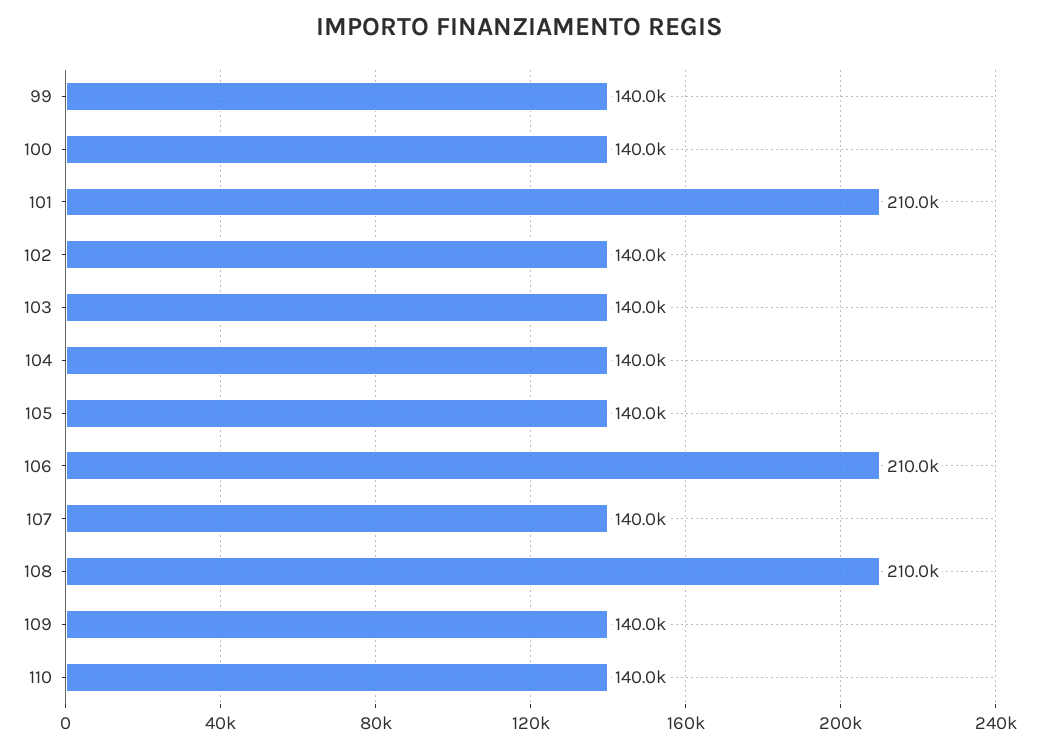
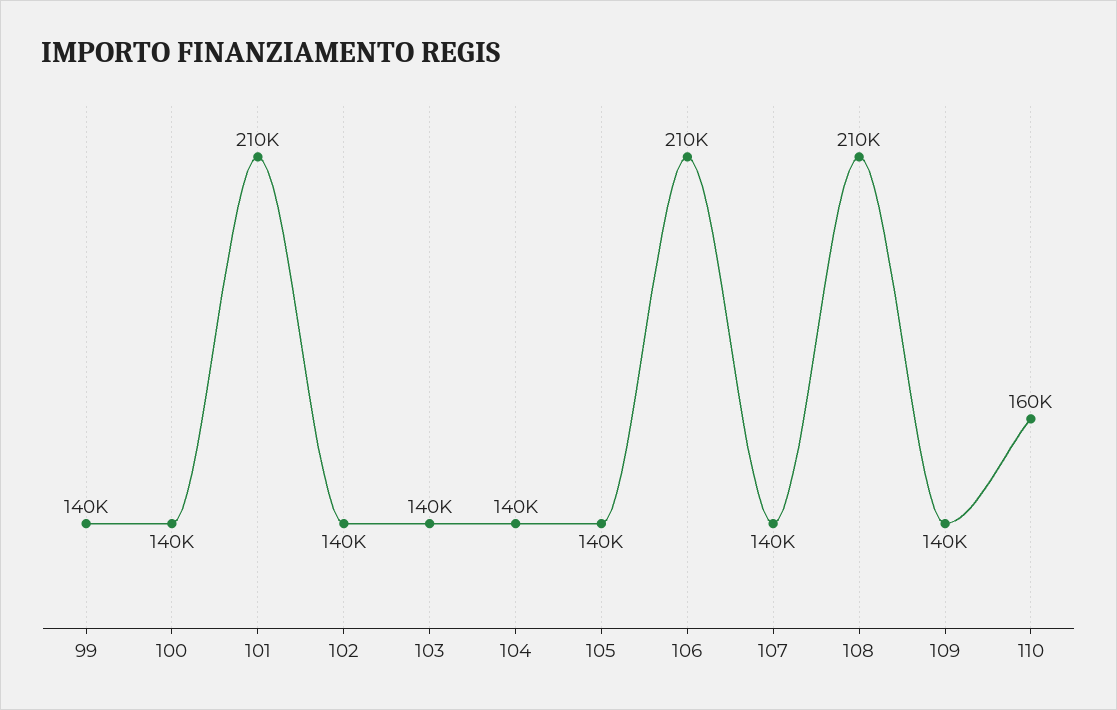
110: 140000 -> 160000

